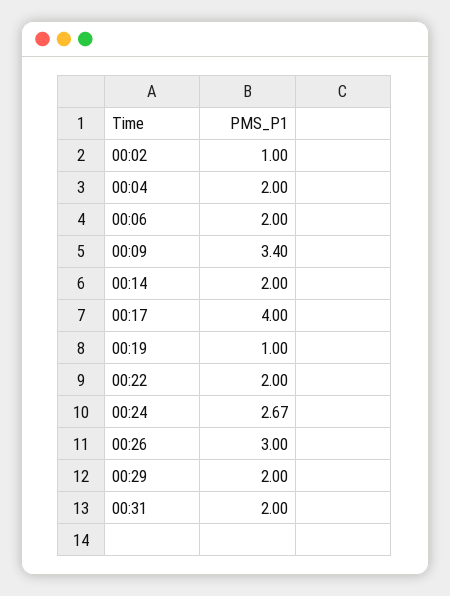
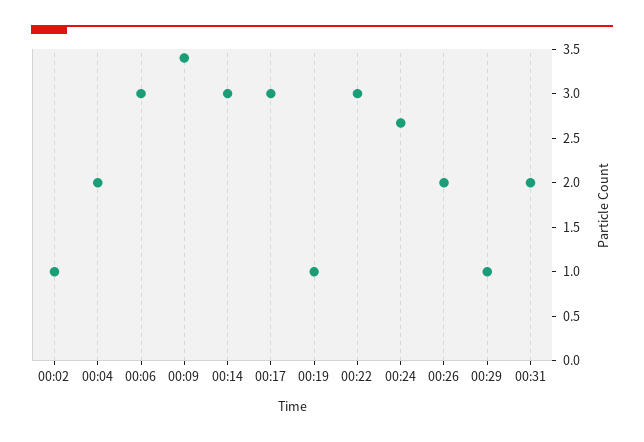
00:06: 2 -> 3
00:14: 2 -> 3
00:17: 4 -> 3
00:22: 2 -> 3
00:26: 3 -> 2
00:29: 2 -> 1

